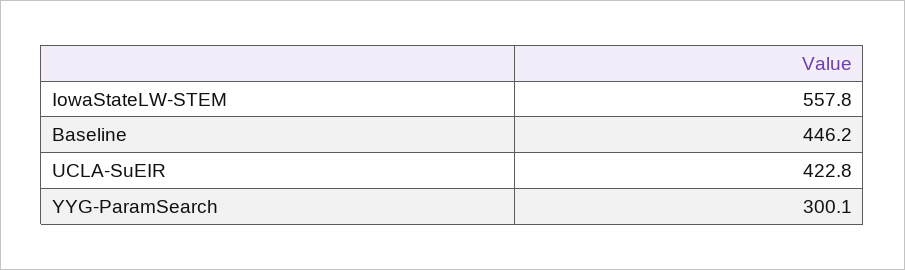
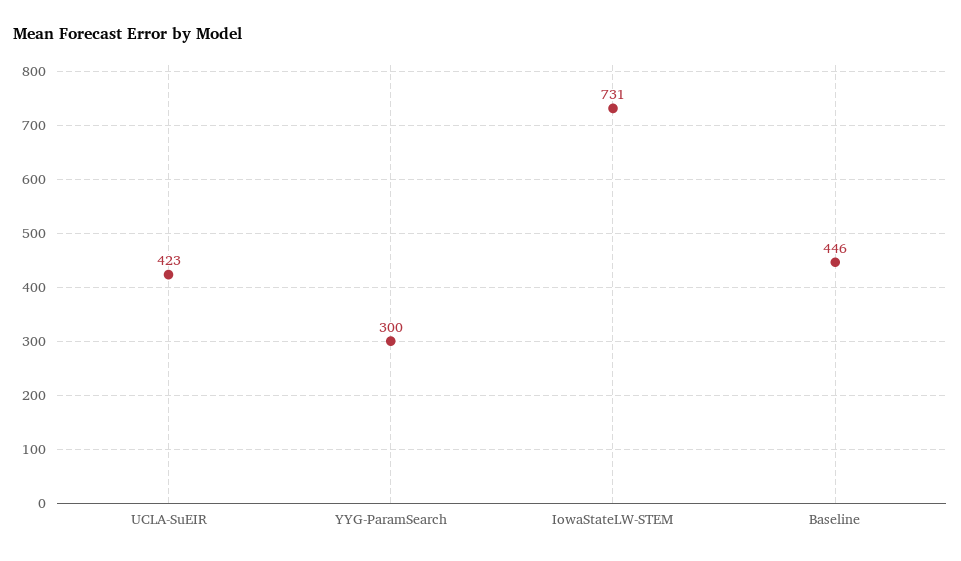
IowaStateLW-STEM: 557.8 -> 731

